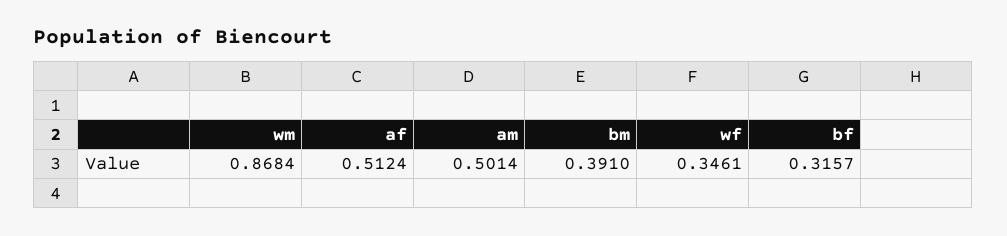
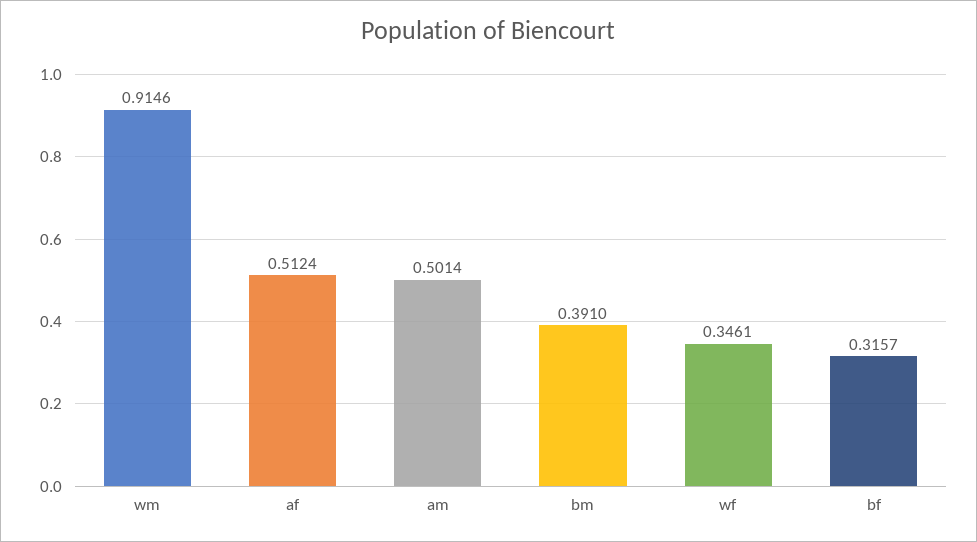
wm: 0.8684 -> 0.9146

